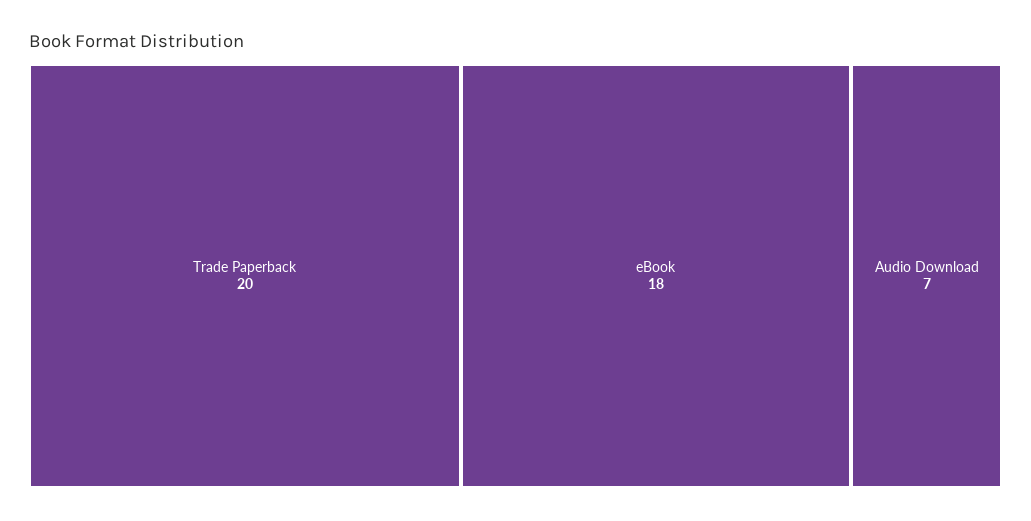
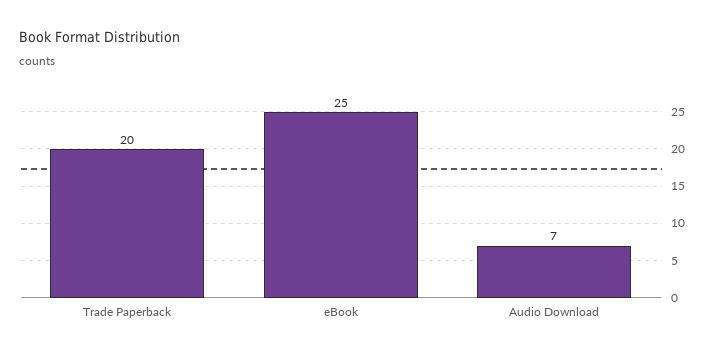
eBook: 18 -> 25

